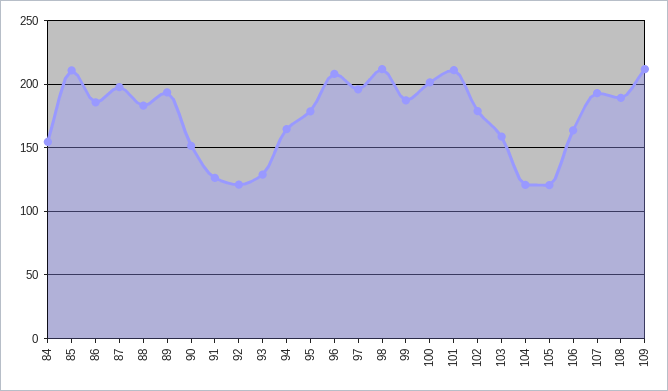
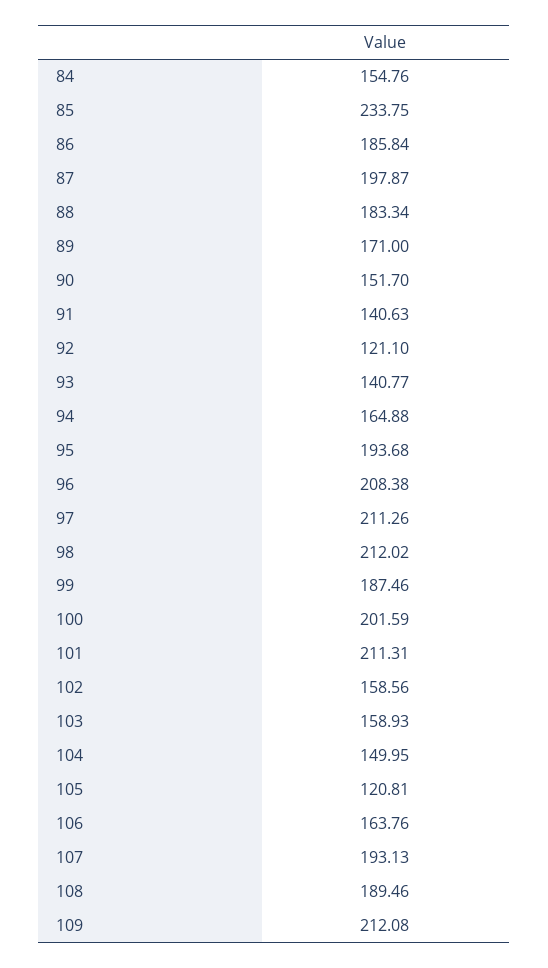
85: 210 -> 233.75
89: 195 -> 171
91: 125 -> 140.63
93: 130 -> 140.77
95: 180 -> 193.68
97: 195 -> 211.26
102: 180 -> 158.56
104: 120 -> 149.95

